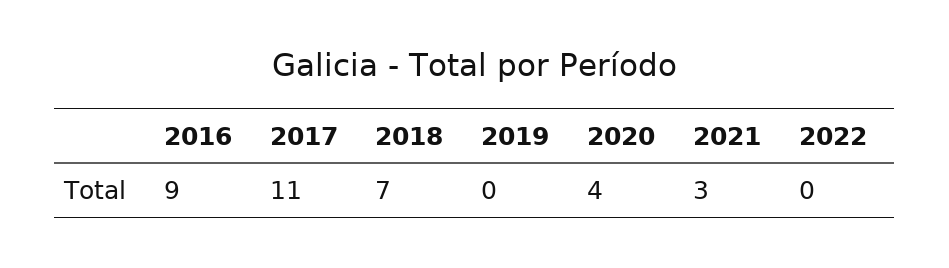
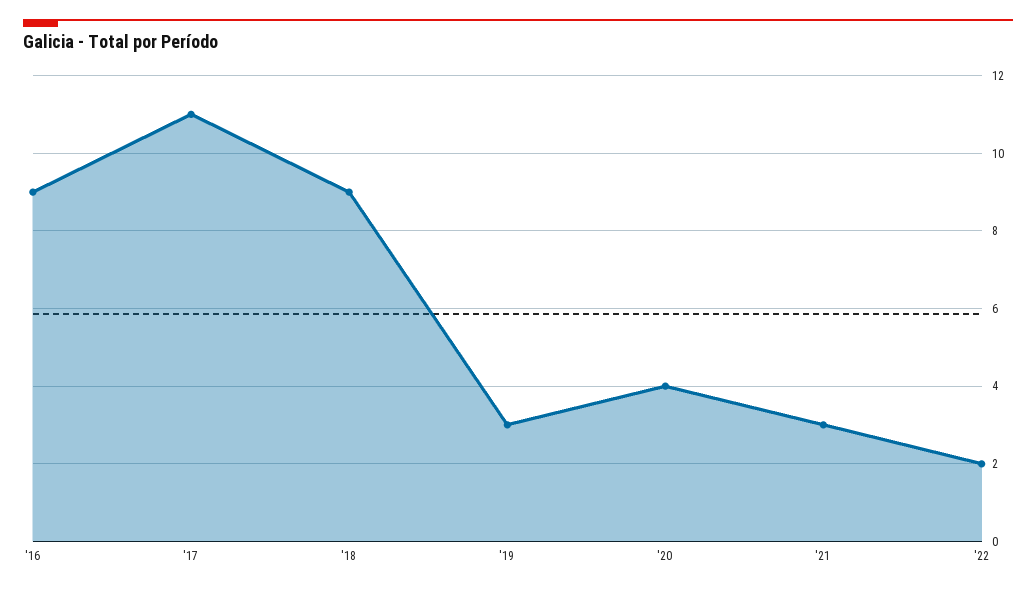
2018: 7 -> 9
2019: 0 -> 3
2022: 0 -> 2

